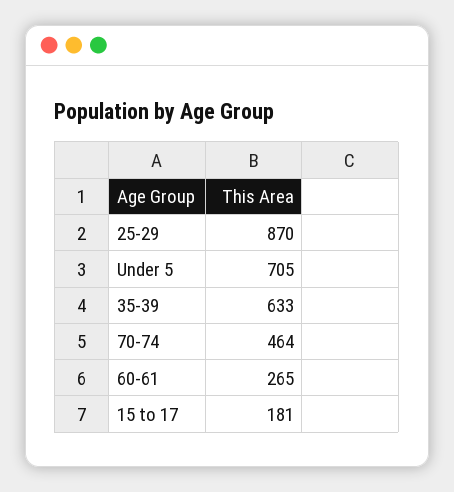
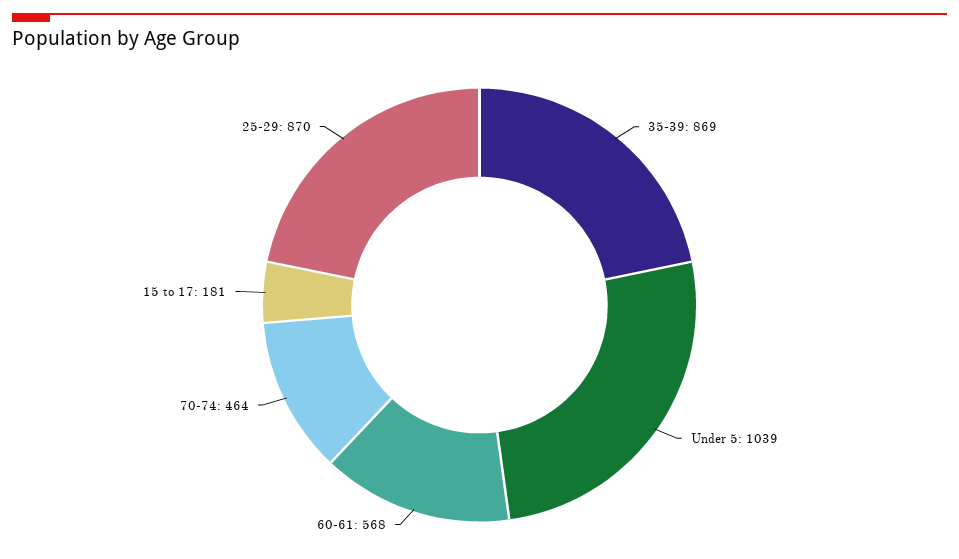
Under 5: 705 -> 1039
35-39: 633 -> 869
60-61: 265 -> 568

